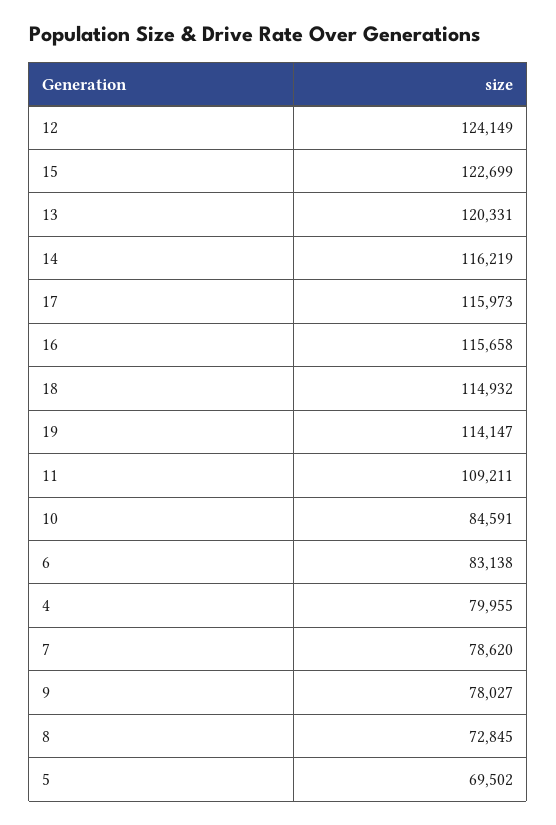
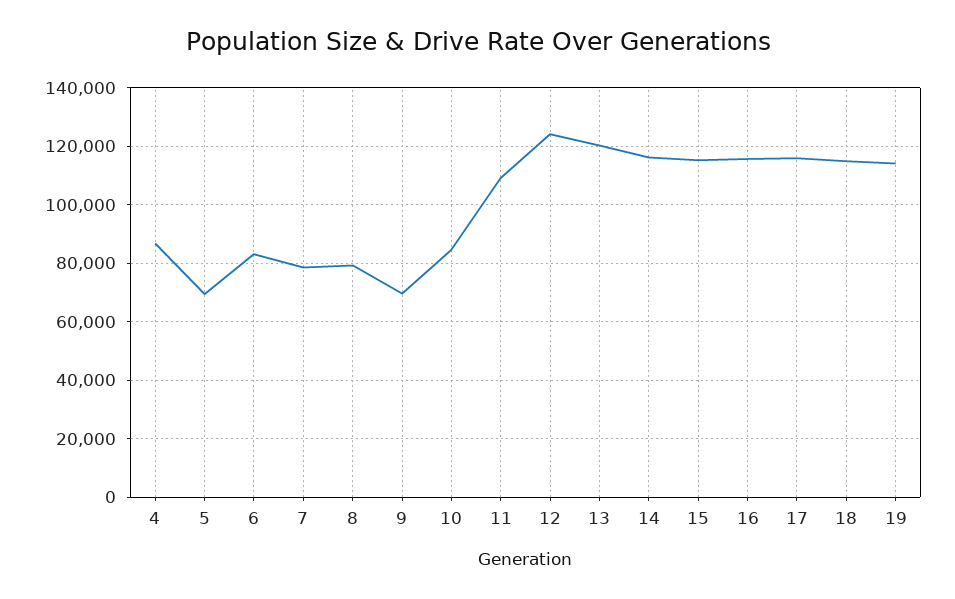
15: 122699 -> 115000
4: 79955 -> 87500
9: 78027 -> 70000
8: 72845 -> 80000

